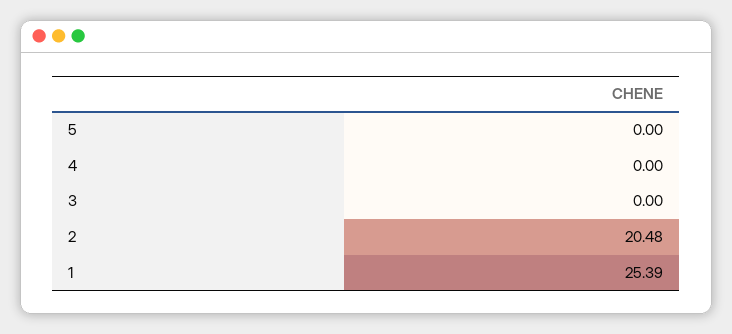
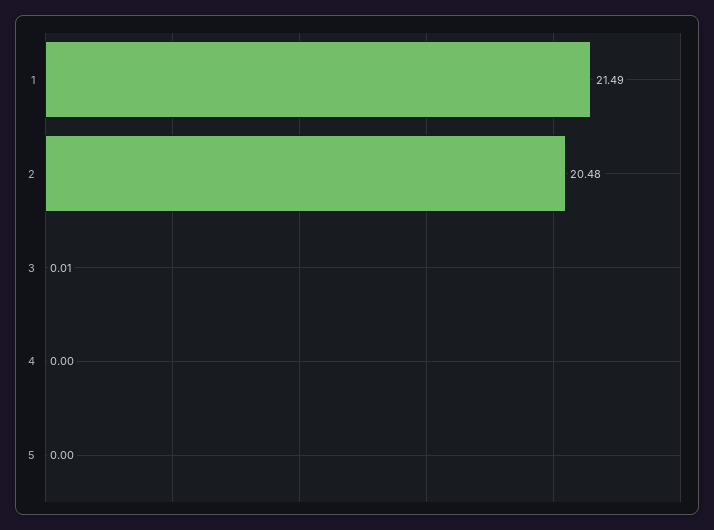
3: 0 -> 0.01
1: 25.39 -> 21.49

